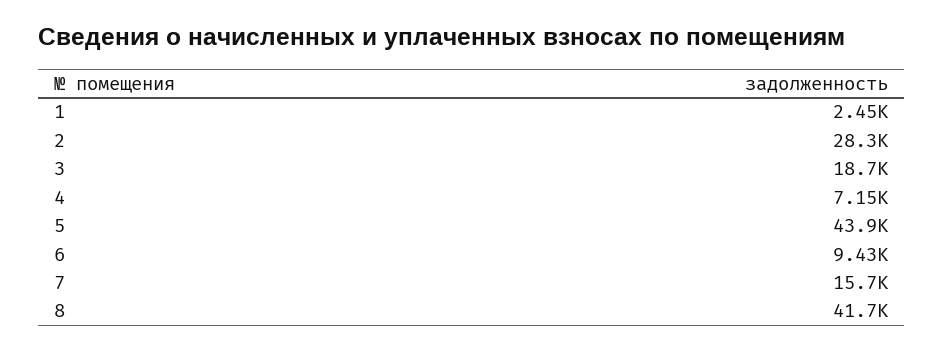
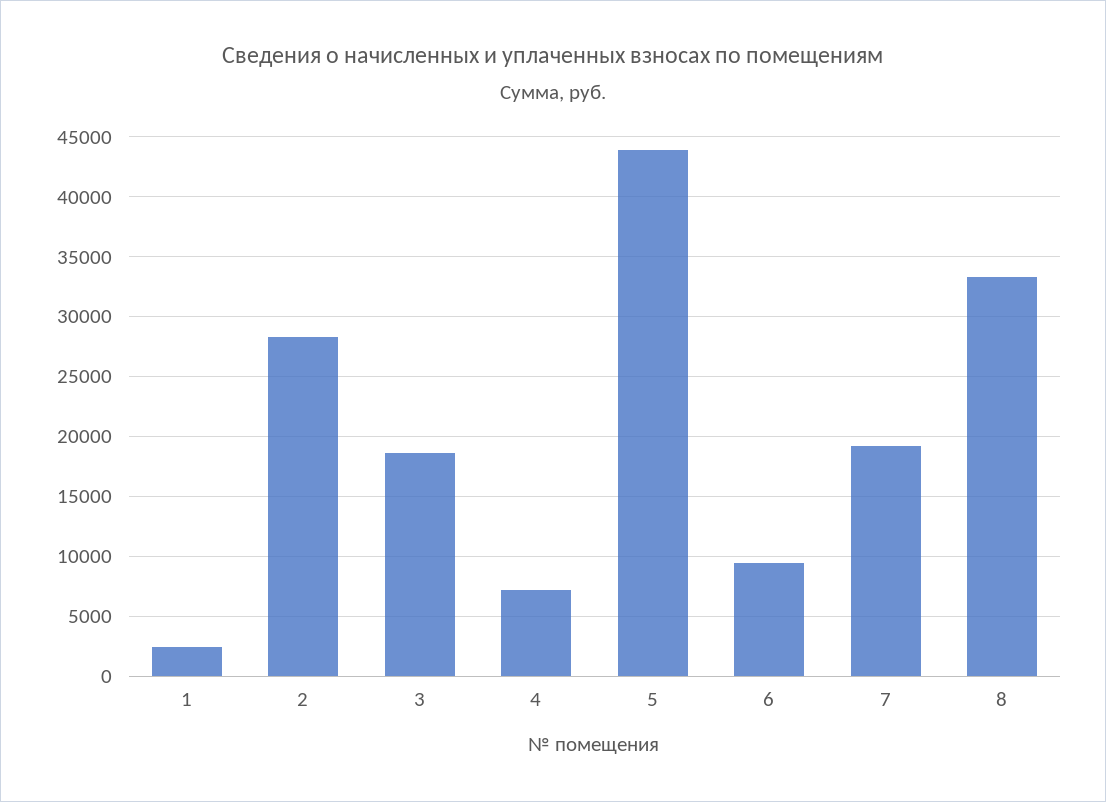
7: 15700 -> 19000
8: 41700 -> 33000

